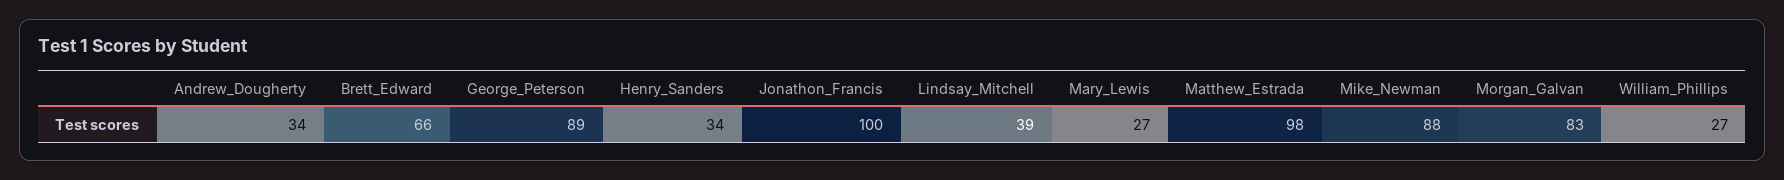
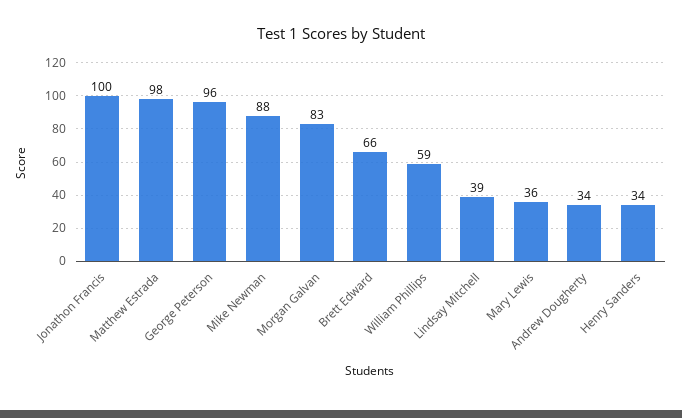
George_Peterson: 89 -> 96
Mary_Lewis: 27 -> 36
William_Phillips: 27 -> 59

